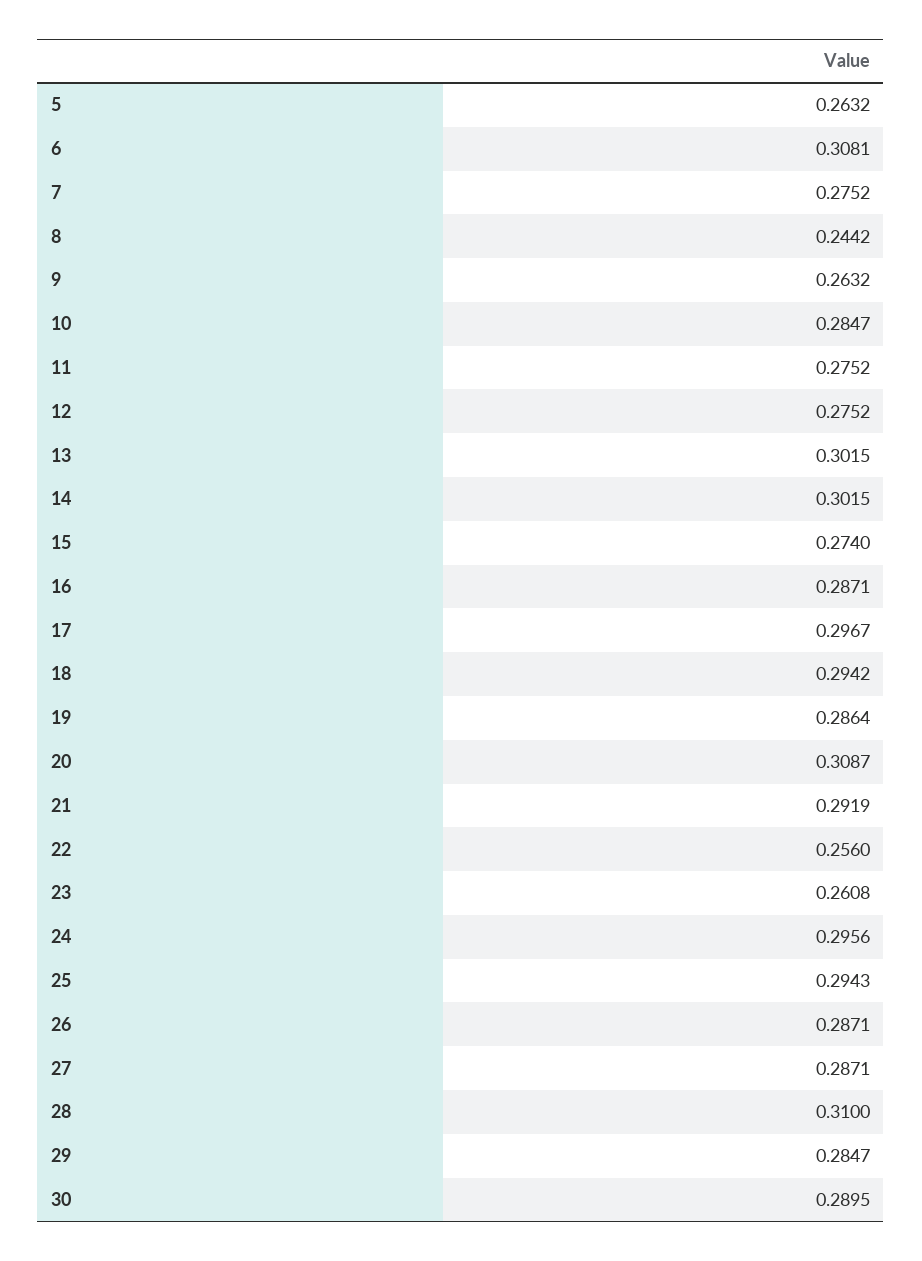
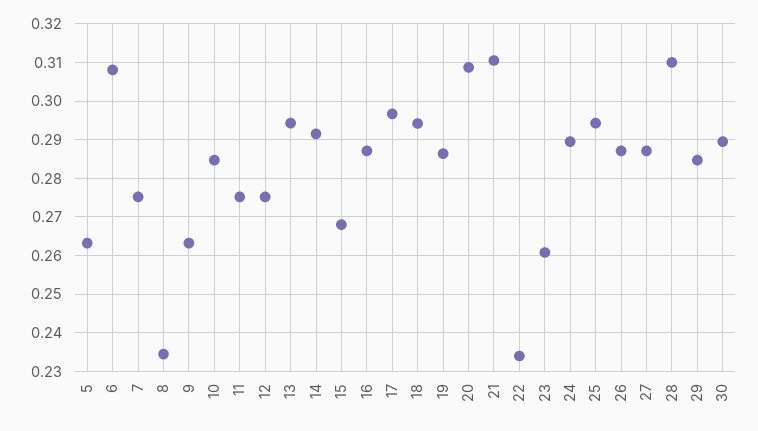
8: 0.2442 -> 0.234
13: 0.3015 -> 0.294
14: 0.3015 -> 0.292
15: 0.274 -> 0.268
21: 0.2919 -> 0.31
22: 0.256 -> 0.234
24: 0.2956 -> 0.29

